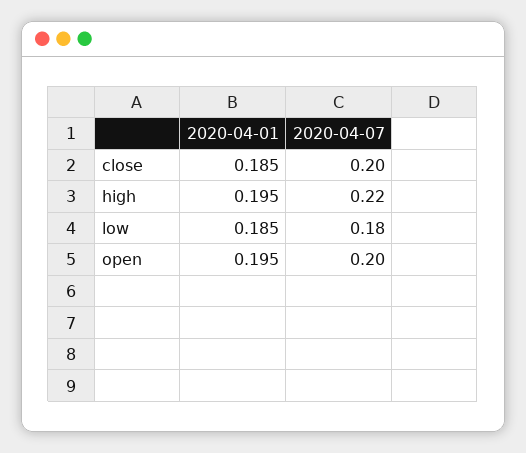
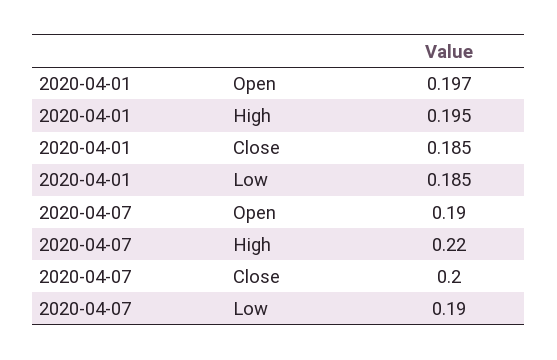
2020-04-07, low: 0.18 -> 0.19
2020-04-01, open: 0.195 -> 0.197
2020-04-07, open: 0.2 -> 0.19

